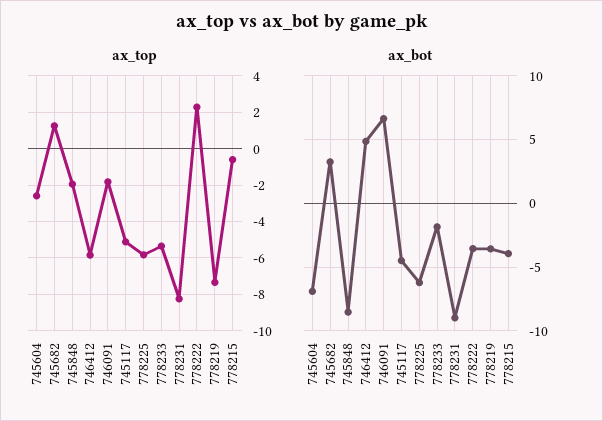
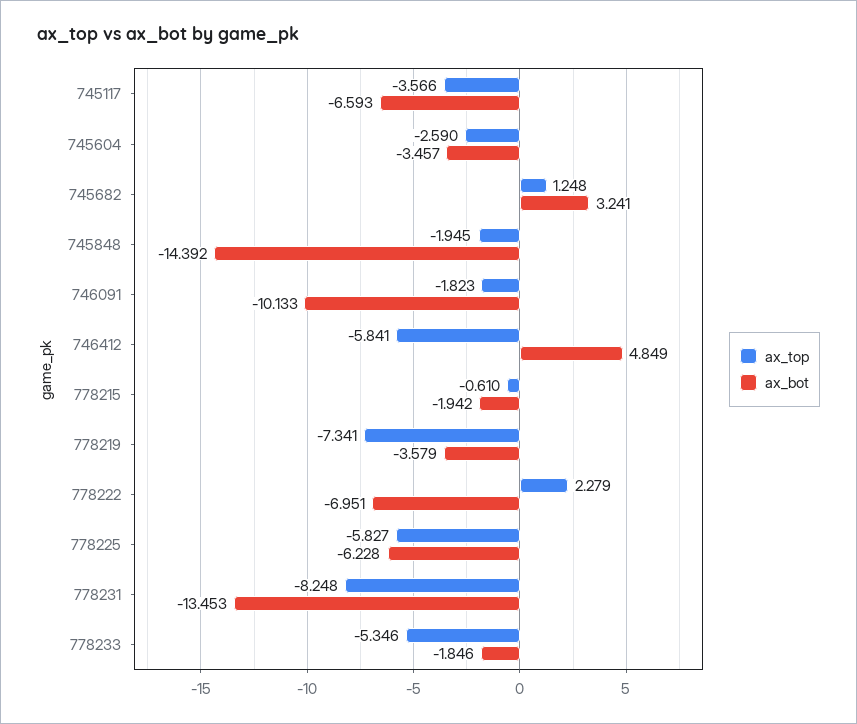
ax_top, 745117: -5 -> -3.566
ax_bot, 745604: -7 -> -3.457
ax_bot, 745848: -8.5 -> -14.392
ax_bot, 746091: 6.5 -> -10.133
ax_bot, 745117: -4.5 -> -6.593
ax_bot, 778231: -9 -> -13.453
ax_bot, 778222: -3.5 -> -6.951
ax_bot, 778215: -4 -> -1.942

